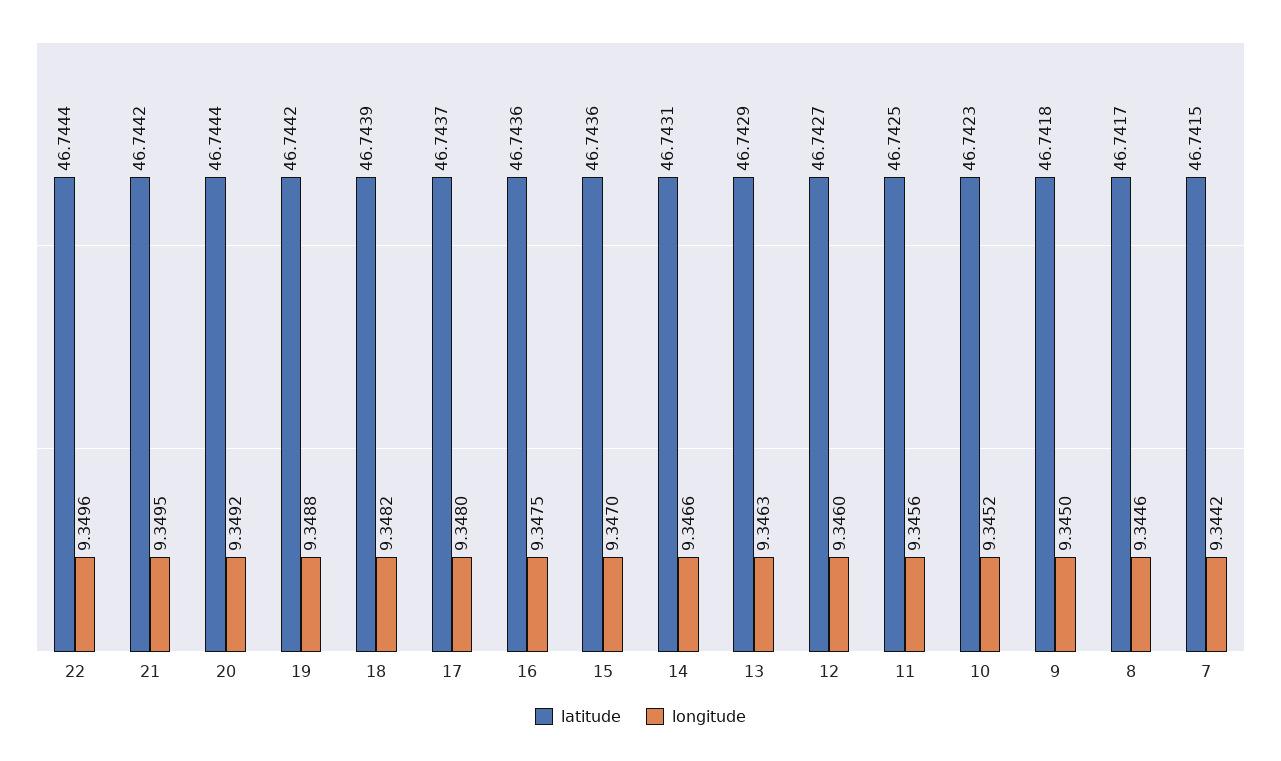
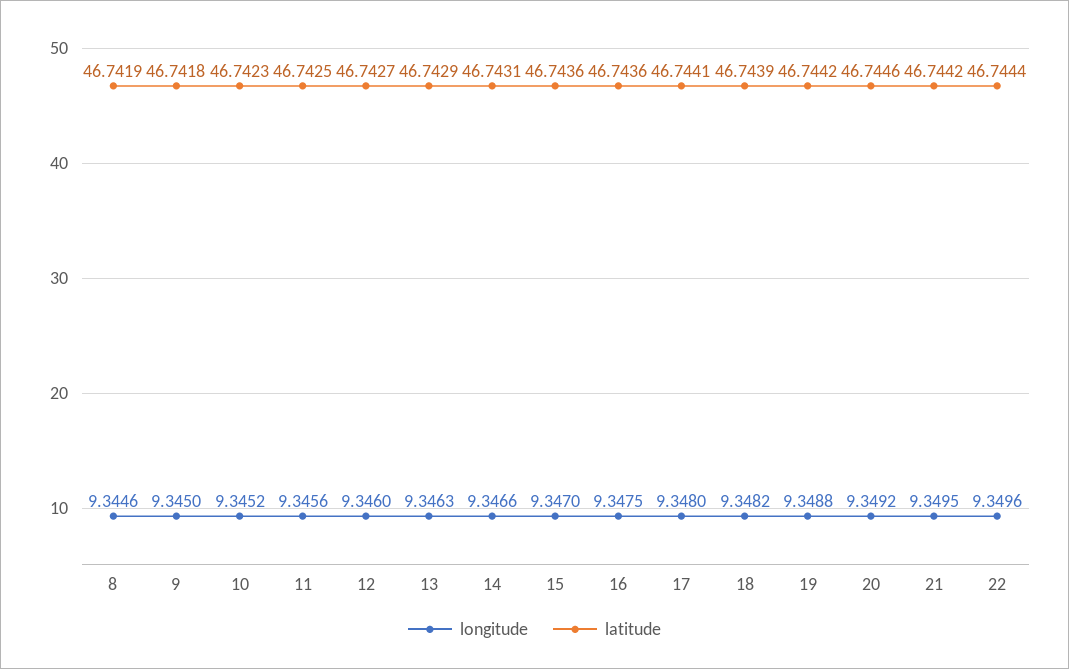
latitude, 20: 46.7444 -> 46.7446
latitude, 17: 46.7437 -> 46.7441
latitude, 8: 46.7417 -> 46.7419
latitude, 7: 46.7415 -> none
longitude, 7: 9.3442 -> none

